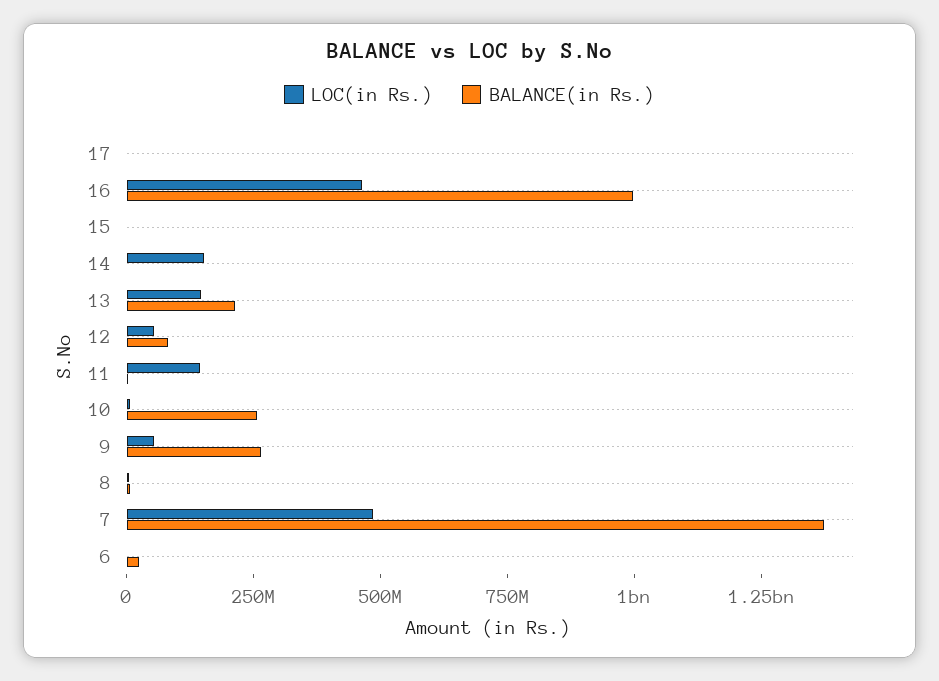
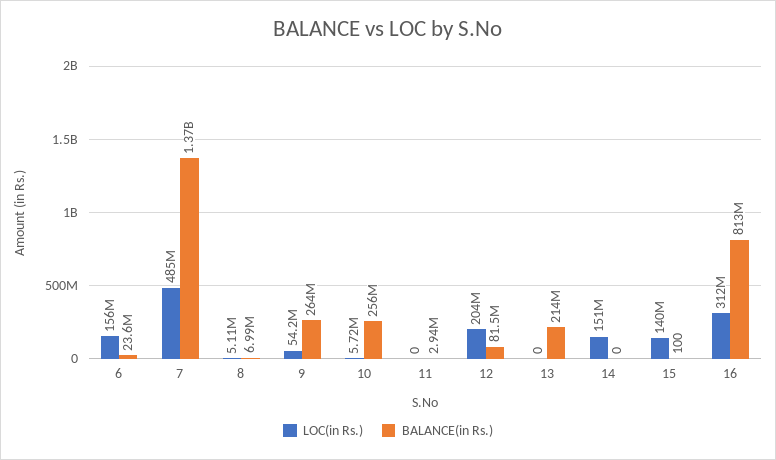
LOC(in Rs.), 17: 0 -> none
BALANCE(in Rs.), 17: 0 -> none
LOC(in Rs.), 16: 450000000 -> 312000000
BALANCE(in Rs.), 16: 1000000000 -> 813000000
LOC(in Rs.), 15: 0 -> 140000000
LOC(in Rs.), 13: 150000000 -> 0
LOC(in Rs.), 12: 50000000 -> 204000000
LOC(in Rs.), 11: 150000000 -> 0
LOC(in Rs.), 6: 0 -> 156000000

